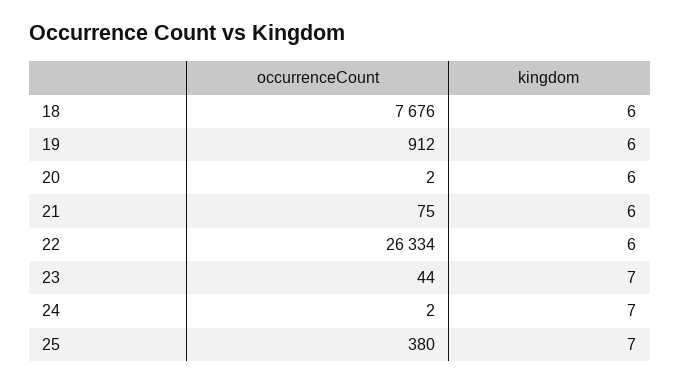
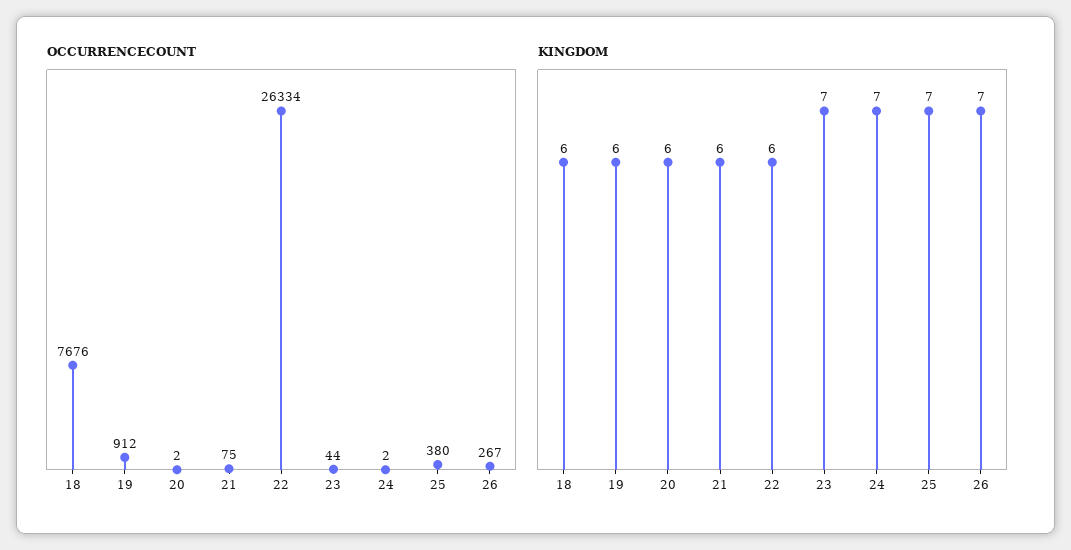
occurrenceCount, 26: none -> 267
kingdom, 26: none -> 7

